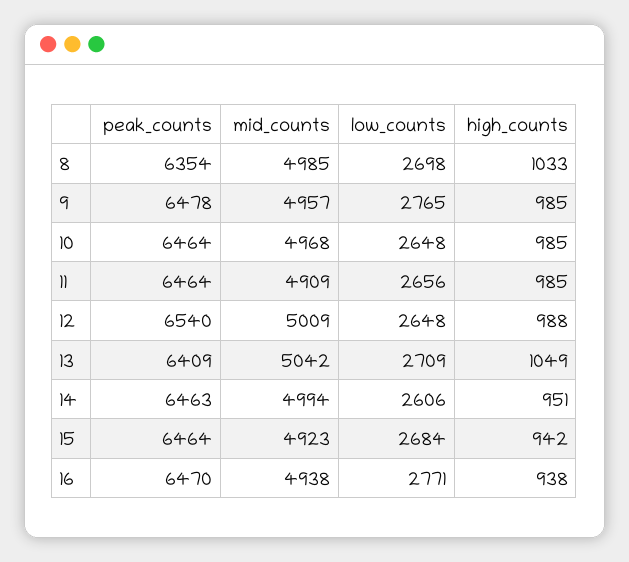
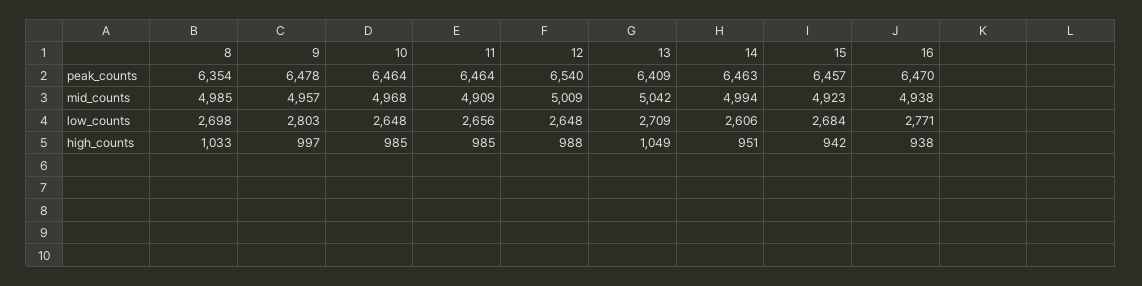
low_counts, 9: 2765 -> 2803
high_counts, 9: 985 -> 997
peak_counts, 15: 6464 -> 6457

